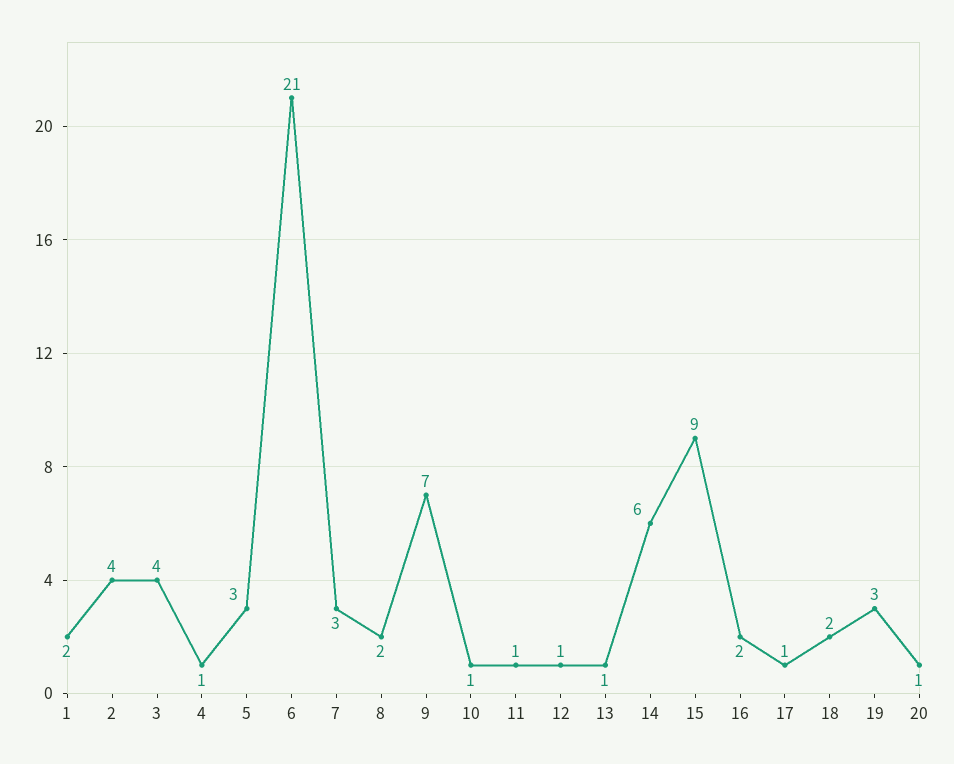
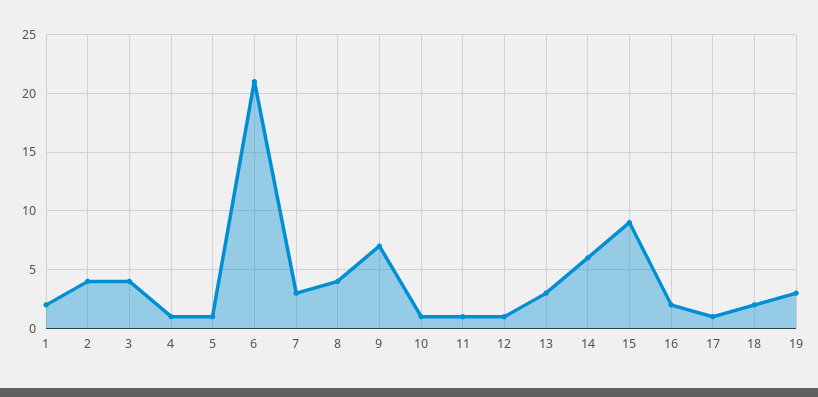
5: 3 -> 1
8: 2 -> 4
13: 1 -> 3
20: 1 -> none

